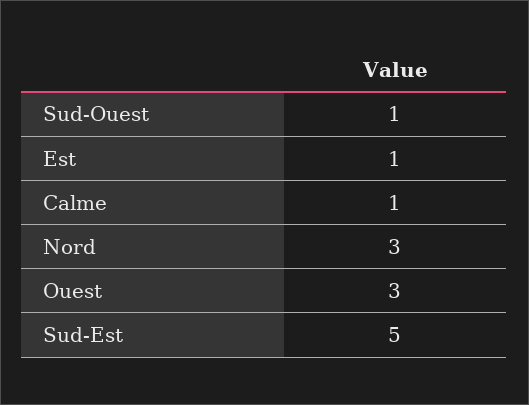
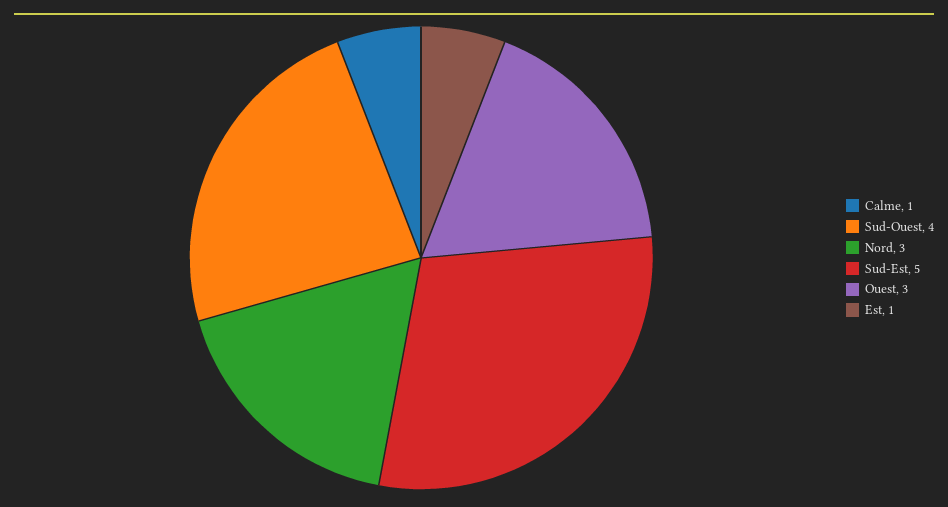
Sud-Ouest: 1 -> 4

